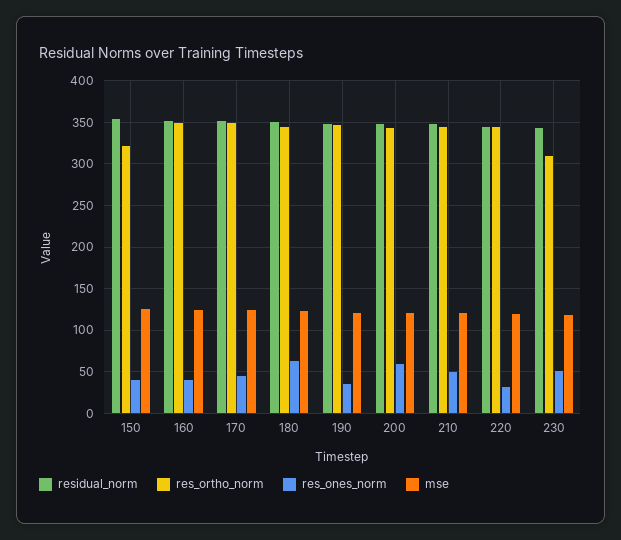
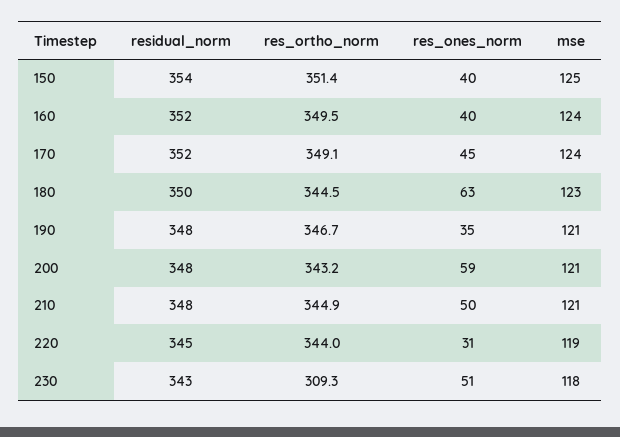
res_ortho_norm, 150: 320 -> 351.4

